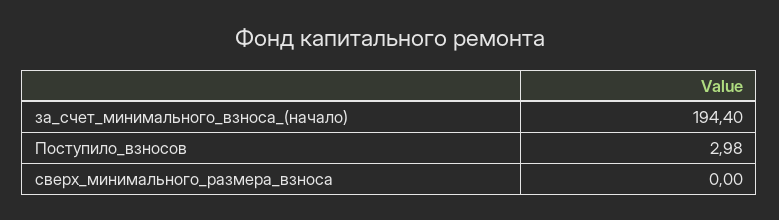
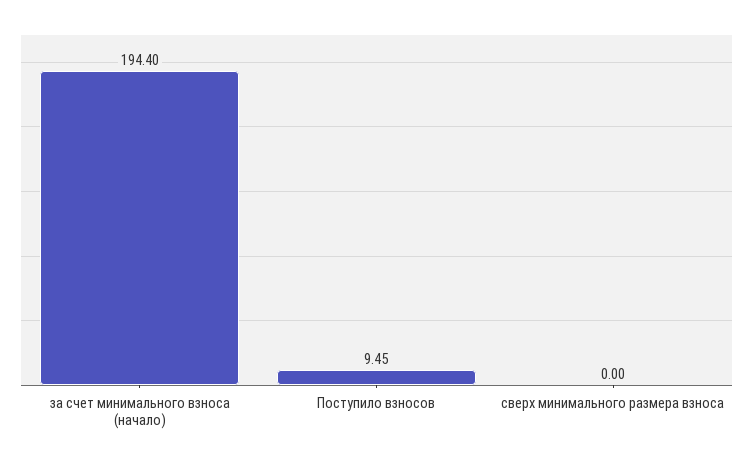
Поступило_взносов: 2.98 -> 9.45

